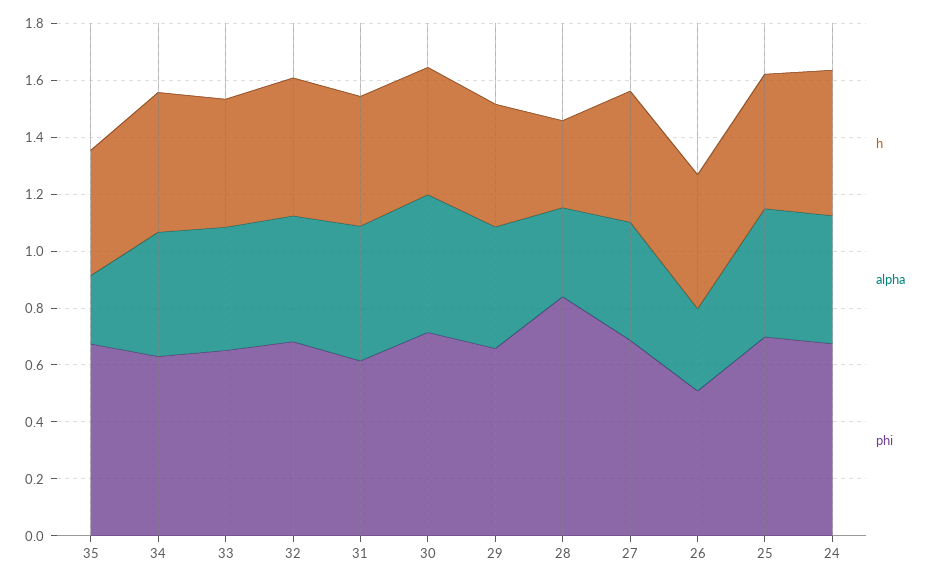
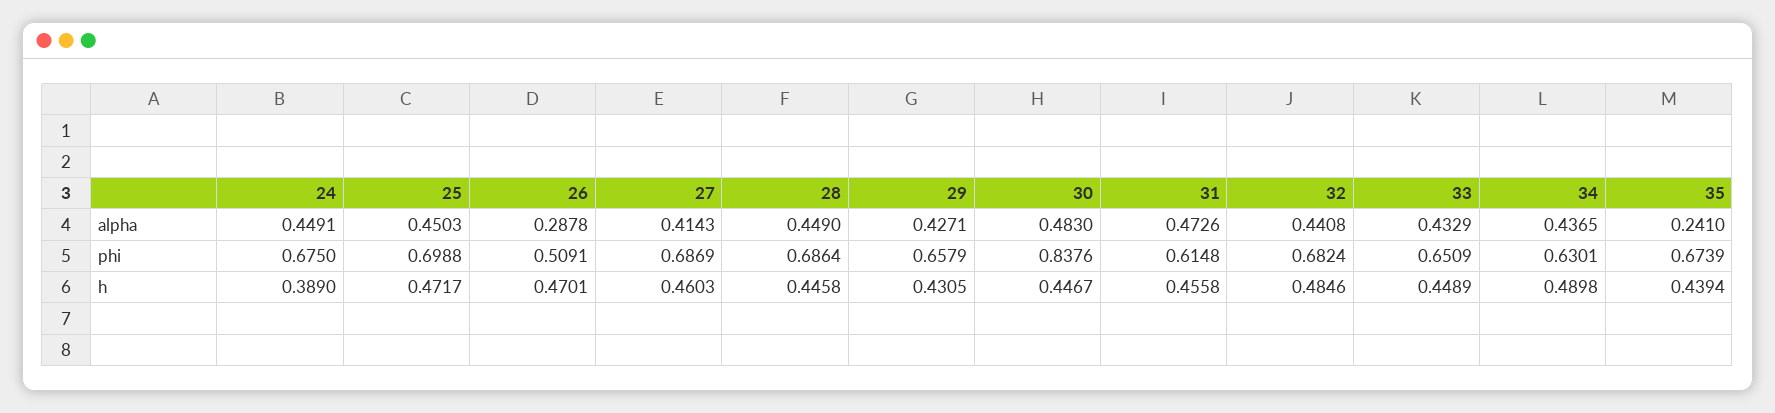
phi, 30: 0.7 -> 0.8376
h, 28: 0.3 -> 0.4458
alpha, 28: 0.3 -> 0.449
phi, 28: 0.85 -> 0.6864
h, 24: 0.5 -> 0.389

